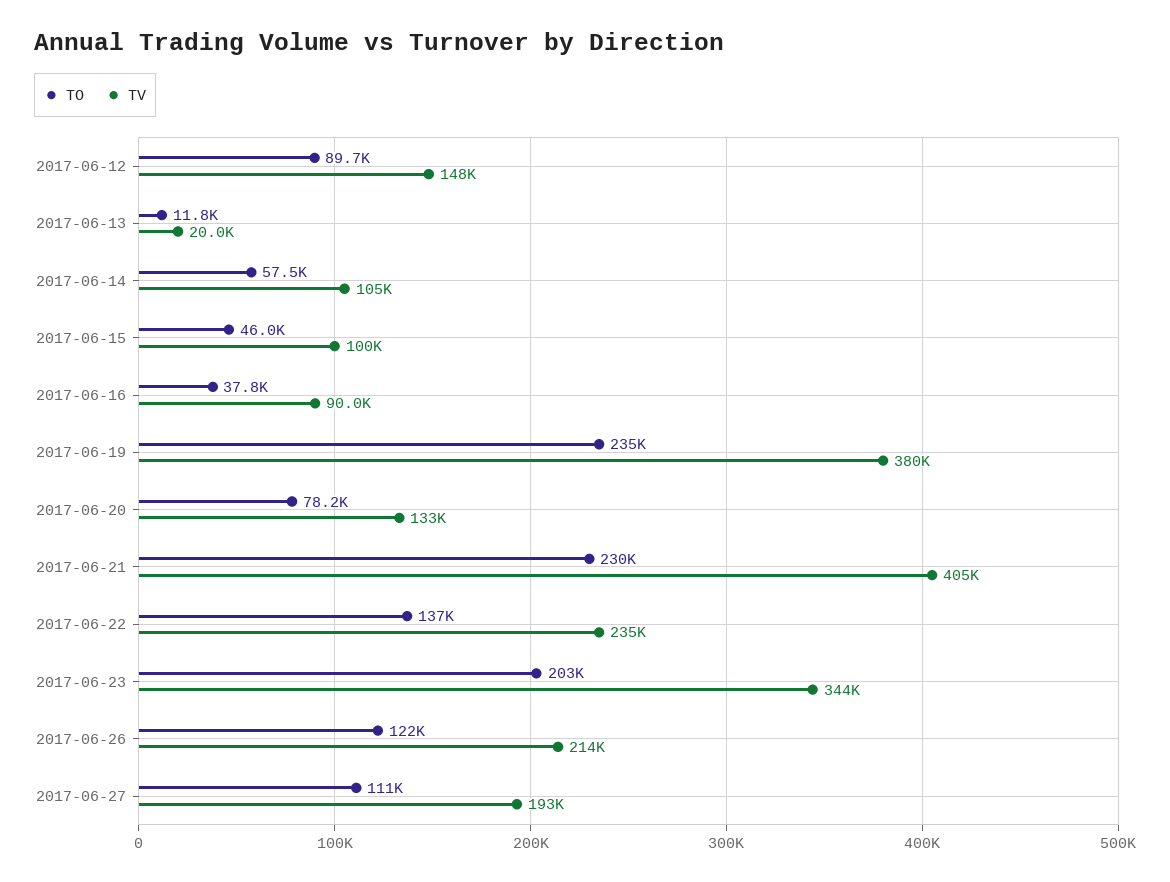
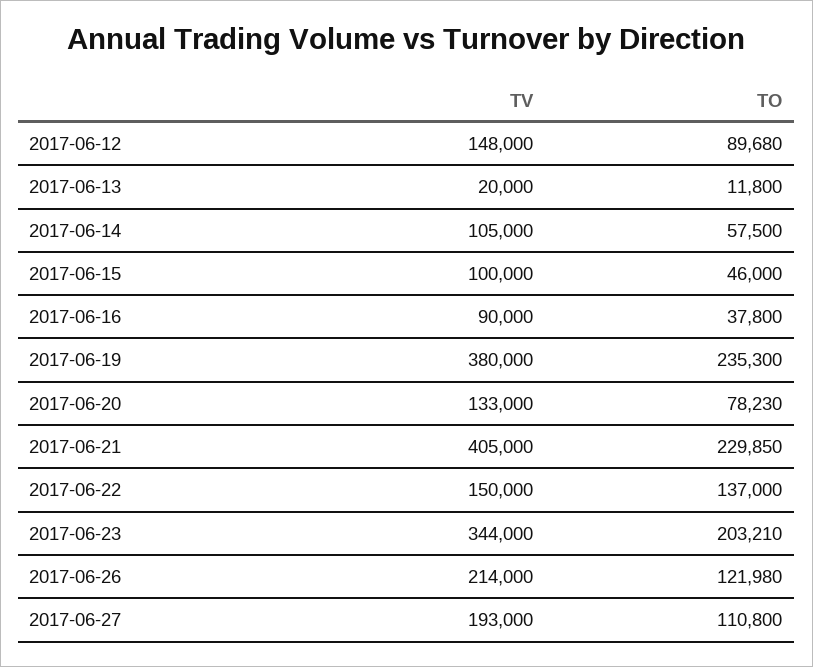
TV, 2017-06-22: 235000 -> 150000

